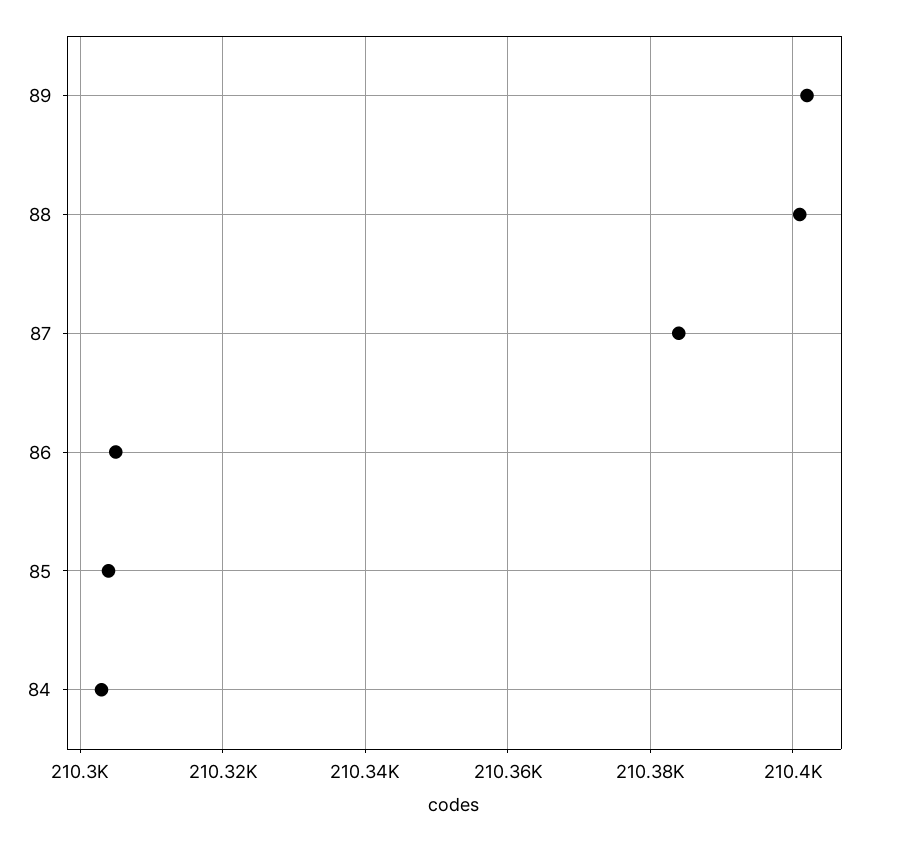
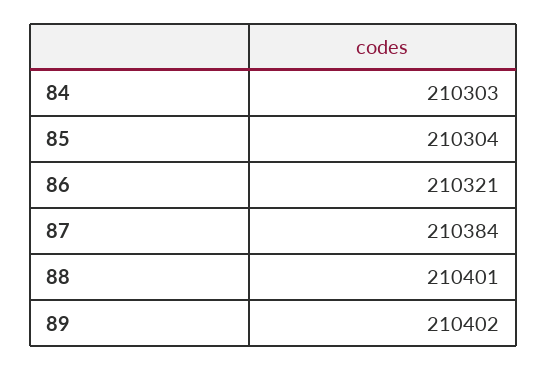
86: 210305 -> 210321

